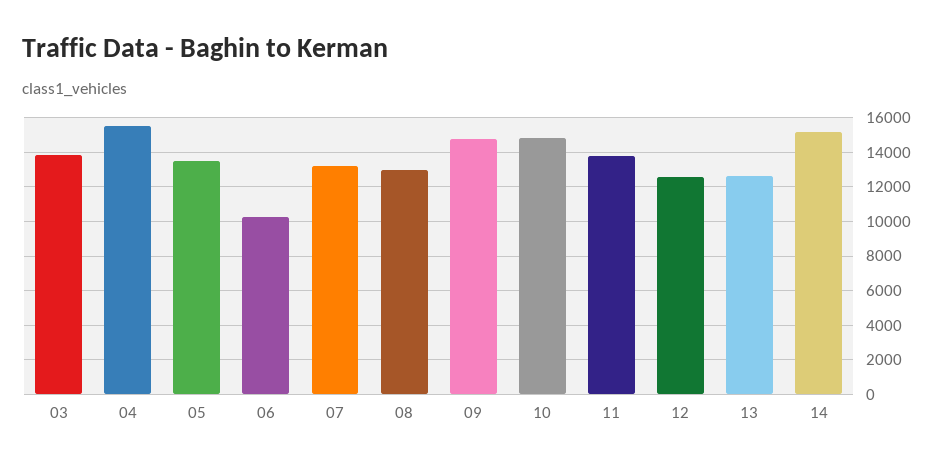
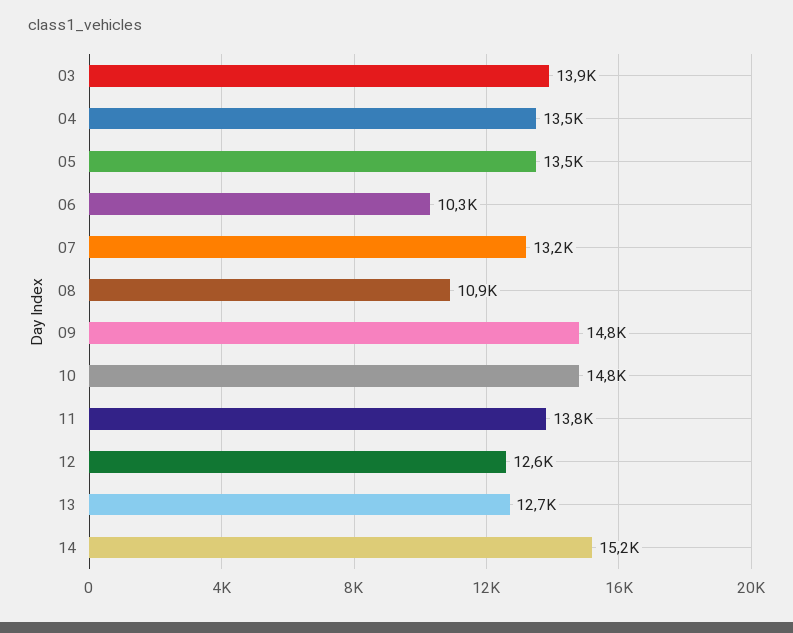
04: 15500 -> 13500
08: 13000 -> 10900

